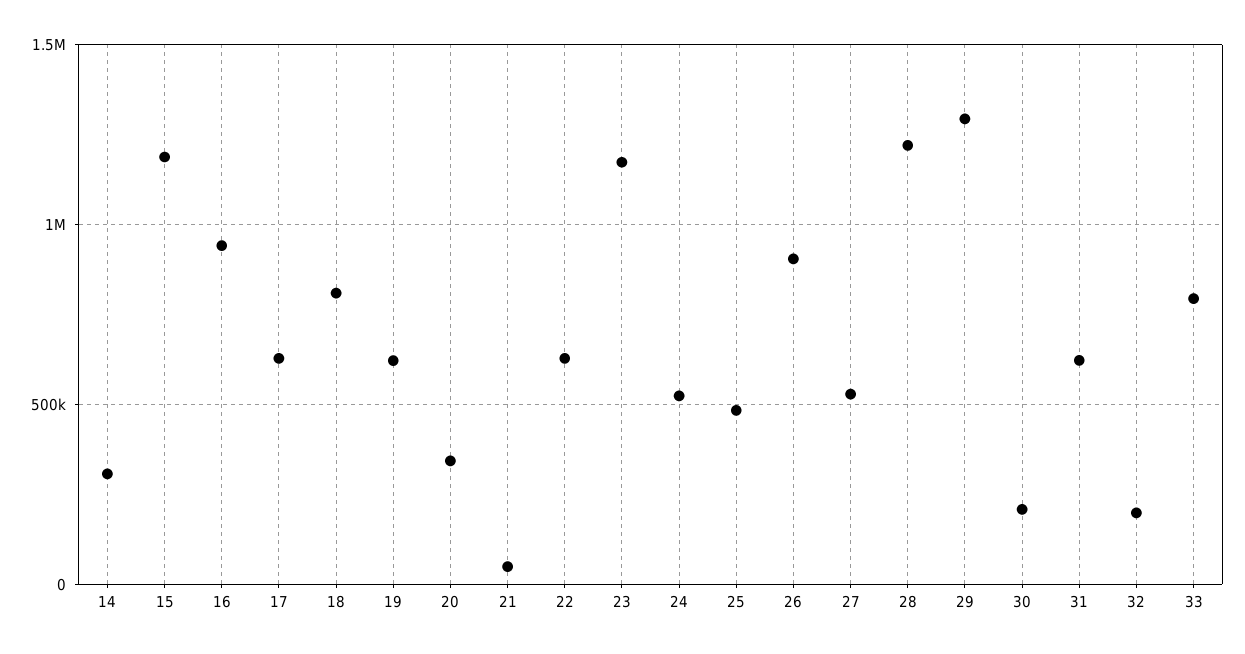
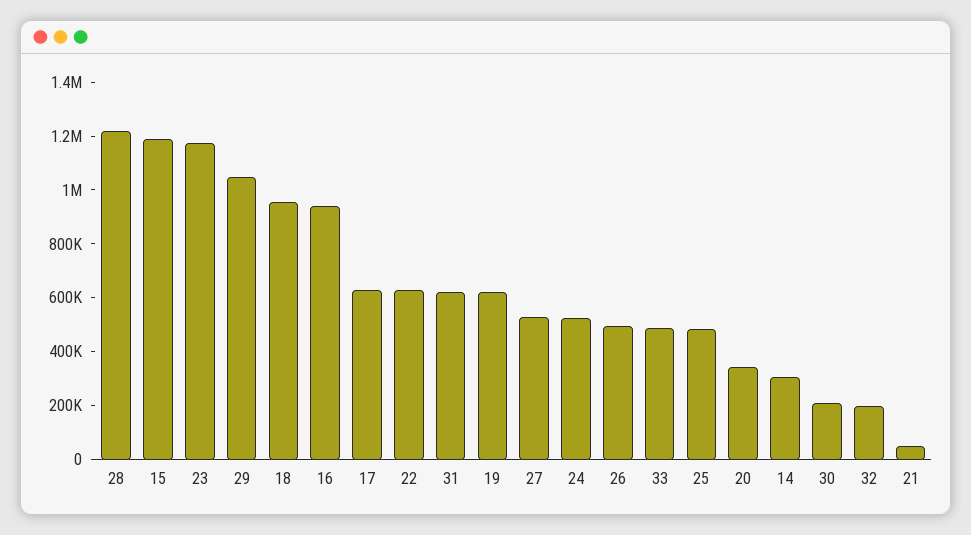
18: 800000 -> 950000
26: 900000 -> 500000
29: 1300000 -> 1050000
33: 800000 -> 500000

